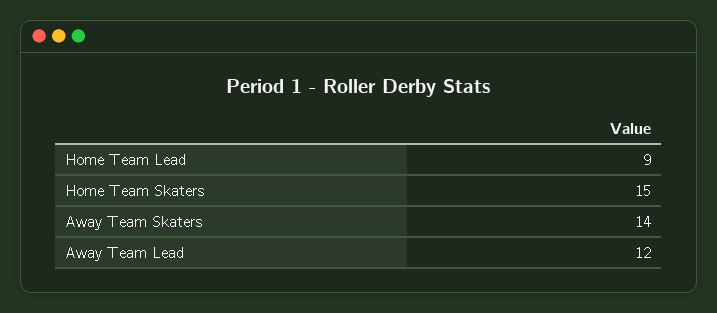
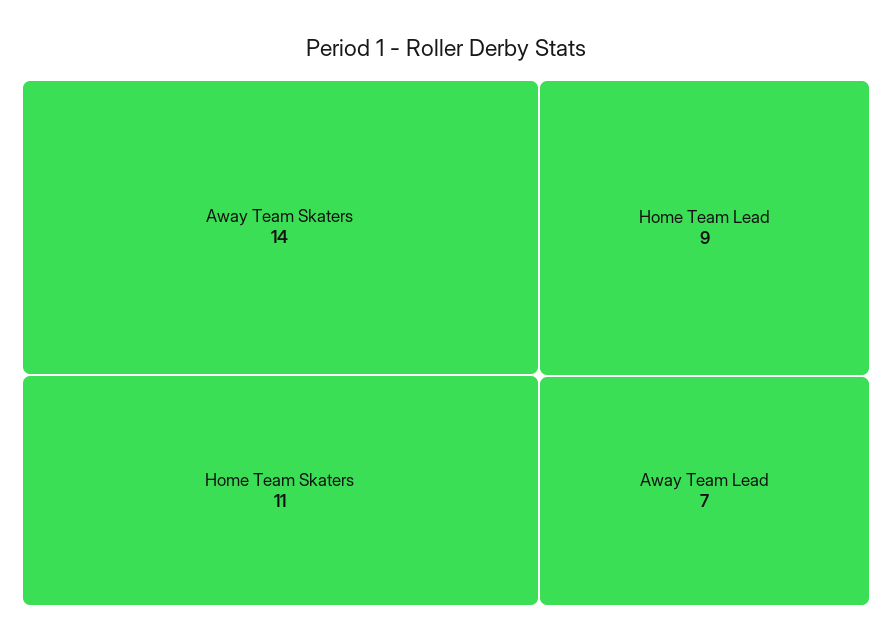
Home Team Skaters: 15 -> 11
Away Team Lead: 12 -> 7

